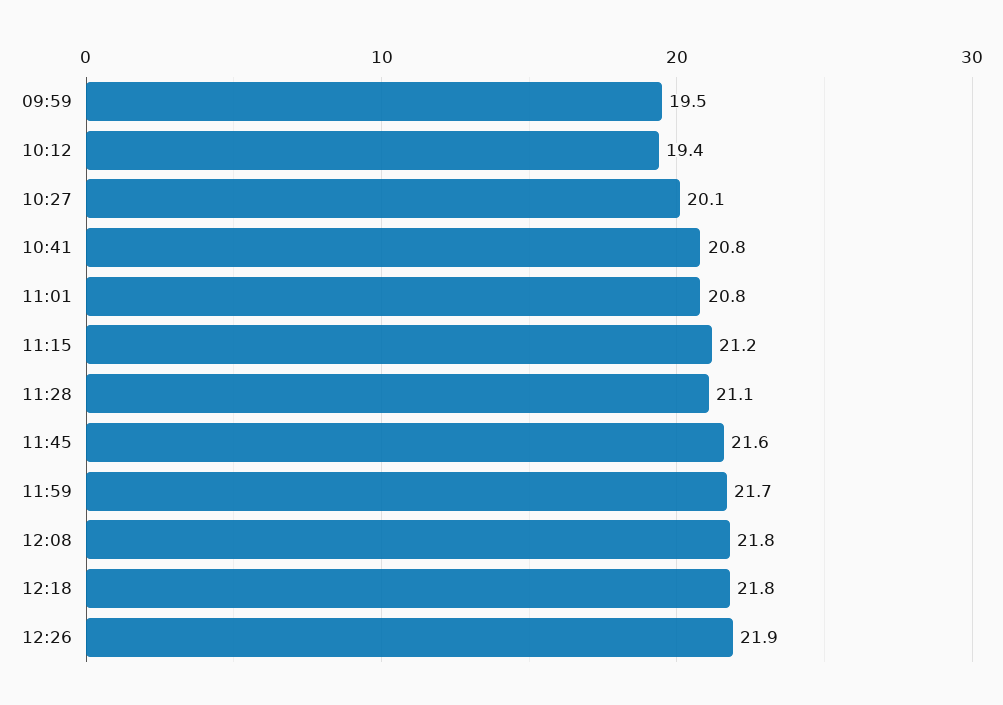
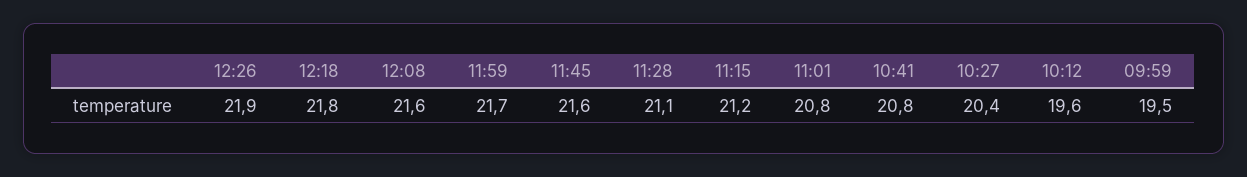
10:12: 19.4 -> 19.6
10:27: 20.1 -> 20.4
12:08: 21.8 -> 21.6

